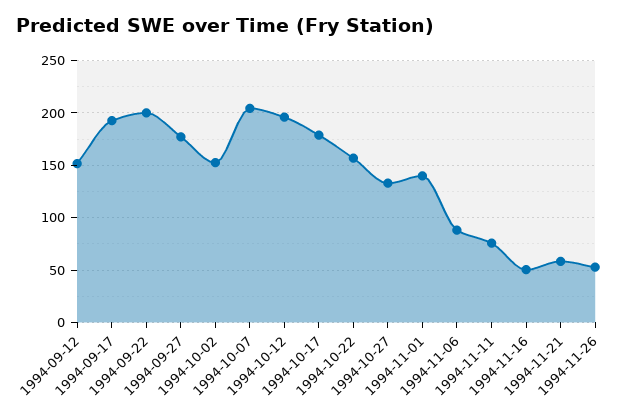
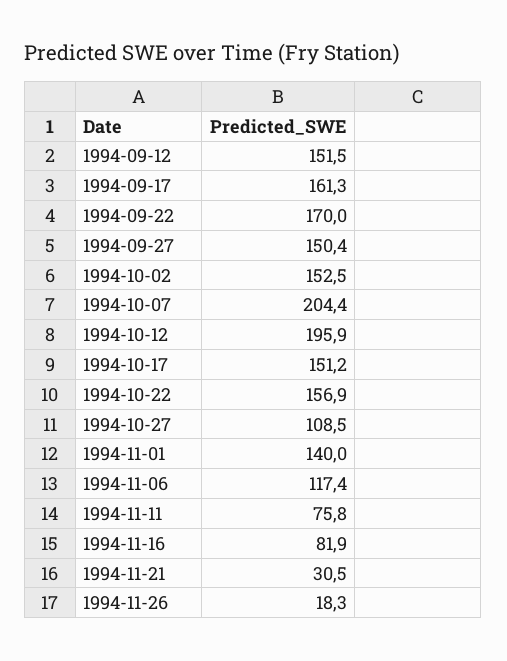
1994-09-17: 190 -> 161.3
1994-09-22: 200 -> 170
1994-09-27: 180 -> 150.4
1994-10-17: 180 -> 151.2
1994-10-27: 130 -> 108.5
1994-11-06: 90 -> 117.4
1994-11-16: 50 -> 81.9
1994-11-21: 60 -> 30.5
1994-11-26: 50 -> 18.3

